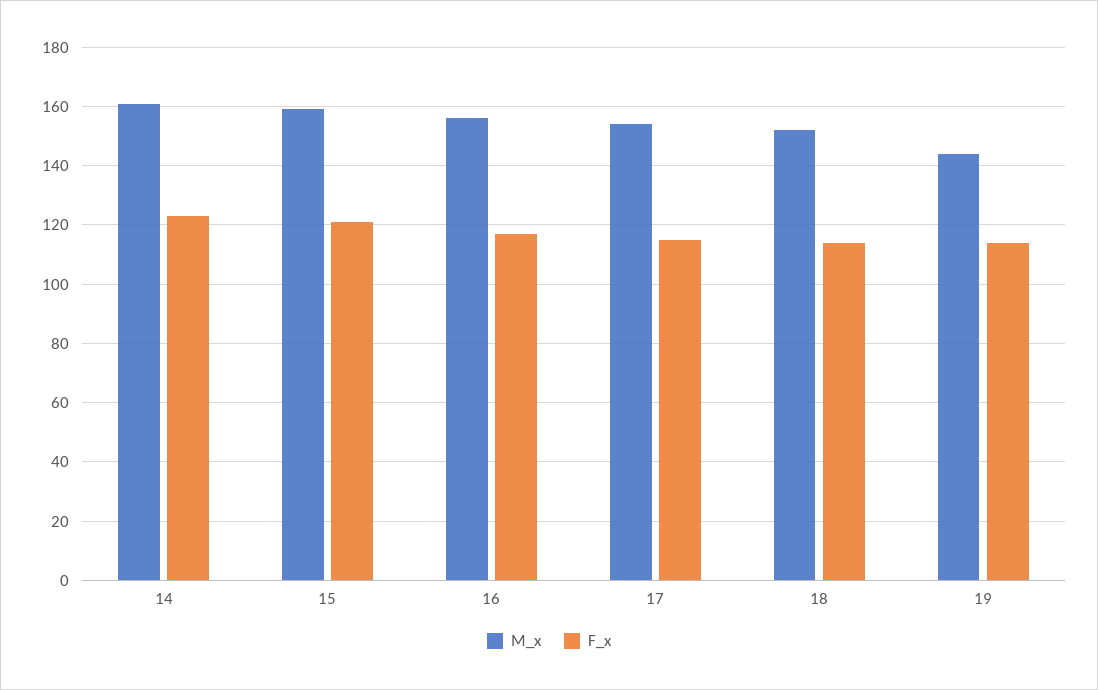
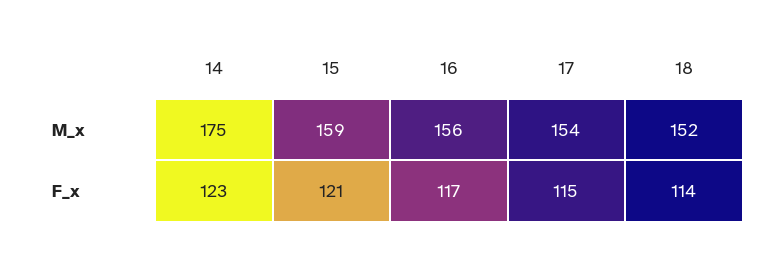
M_x, 14: 160 -> 175
M_x, 19: 145 -> none
F_x, 19: 115 -> none

